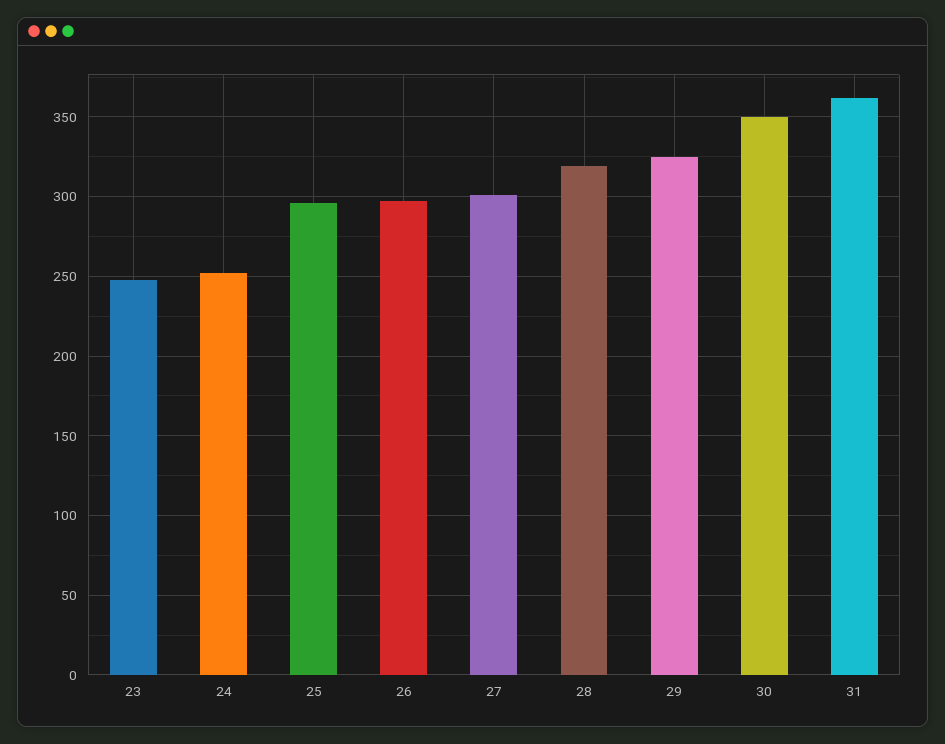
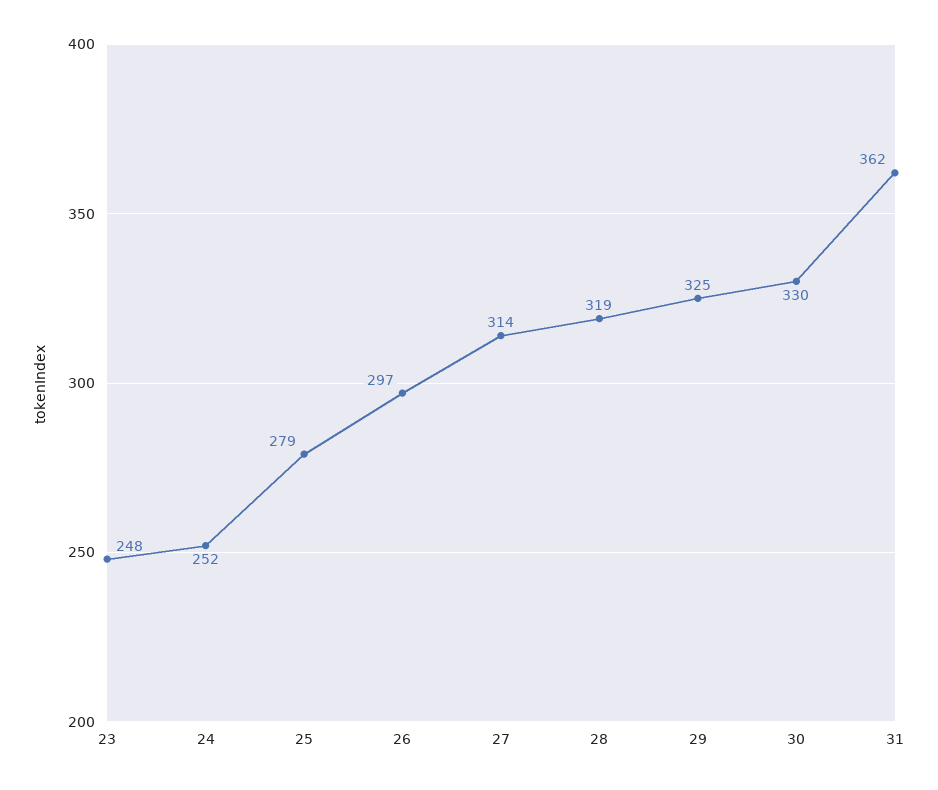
25: 295 -> 279
27: 300 -> 314
30: 350 -> 330

